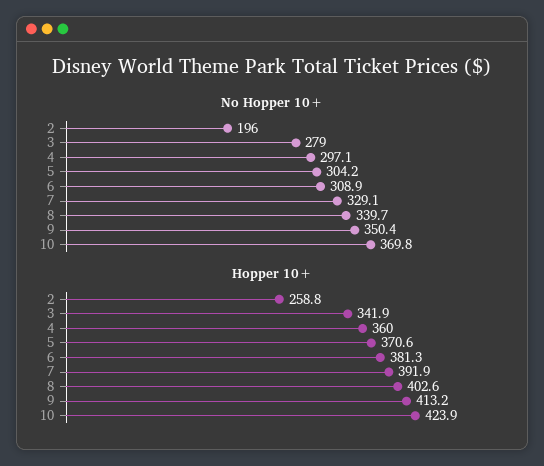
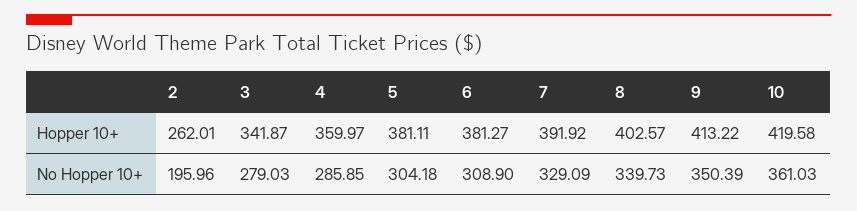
No Hopper 10+, 4: 297.1 -> 285.85
No Hopper 10+, 10: 369.8 -> 361.03
Hopper 10+, 2: 258.8 -> 262.01
Hopper 10+, 5: 370.6 -> 381.11
Hopper 10+, 10: 423.9 -> 419.58

